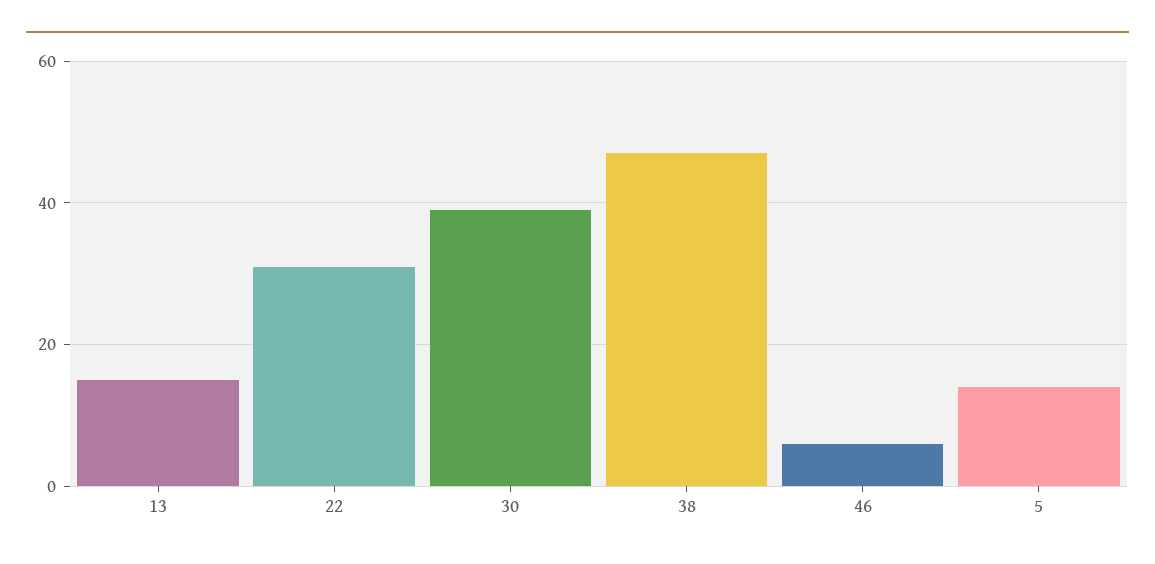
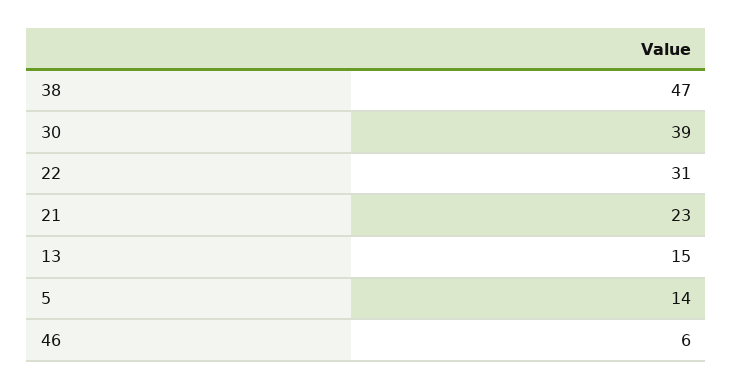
21: none -> 23

